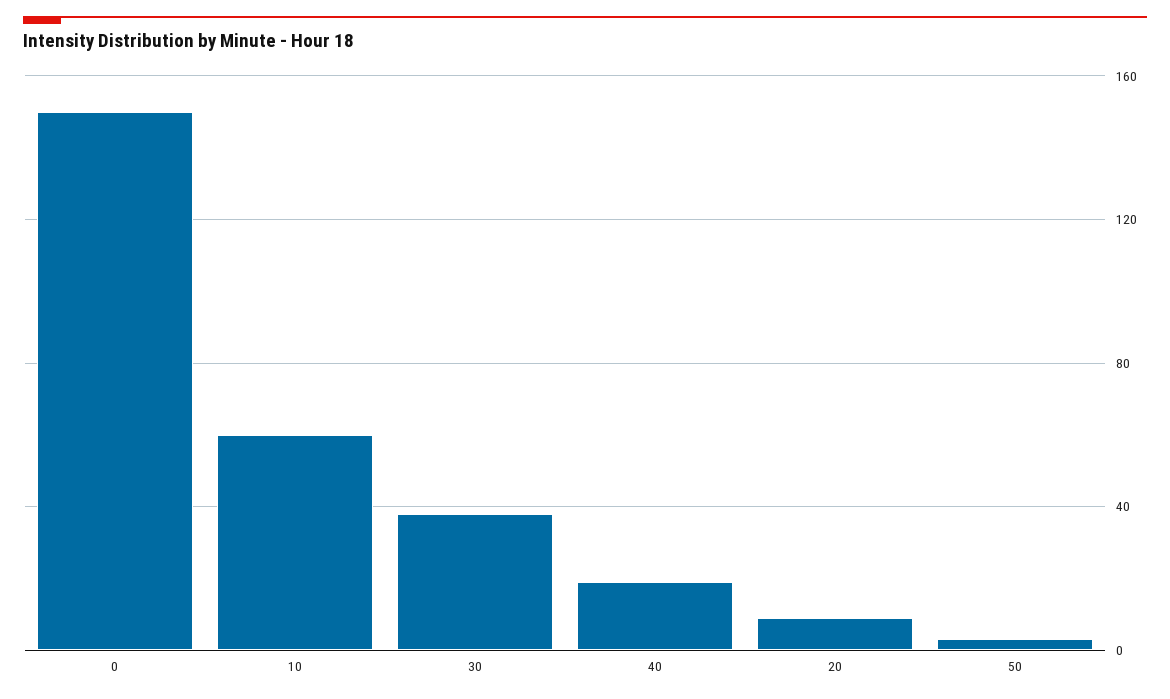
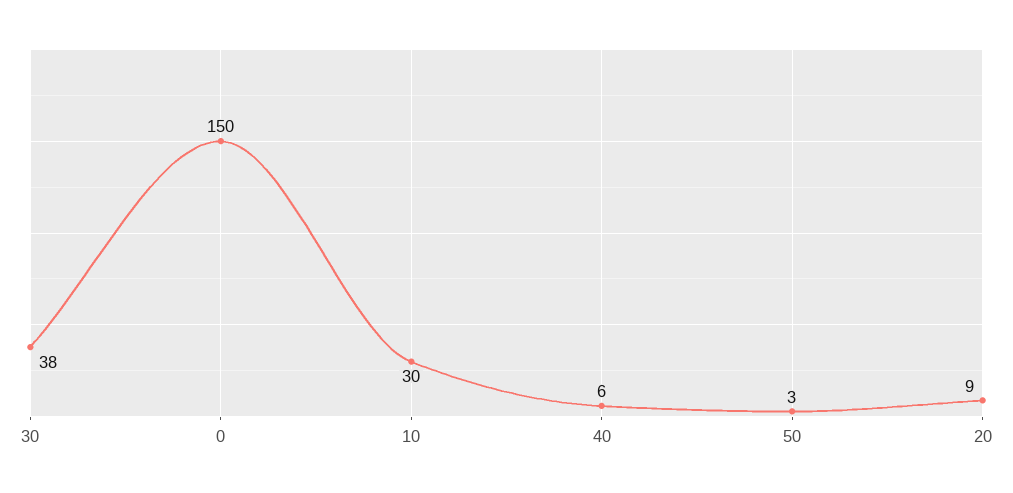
10: 60 -> 30
40: 20 -> 6

